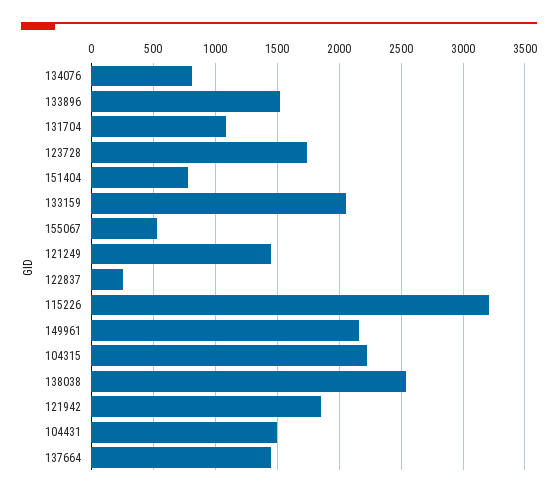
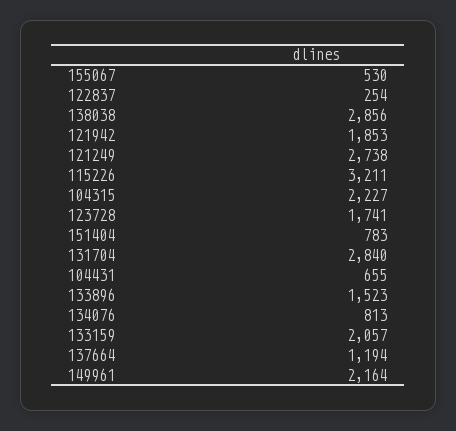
131704: 1100 -> 2840
121249: 1450 -> 2738
138038: 2550 -> 2856
104431: 1500 -> 655
137664: 1450 -> 1194

